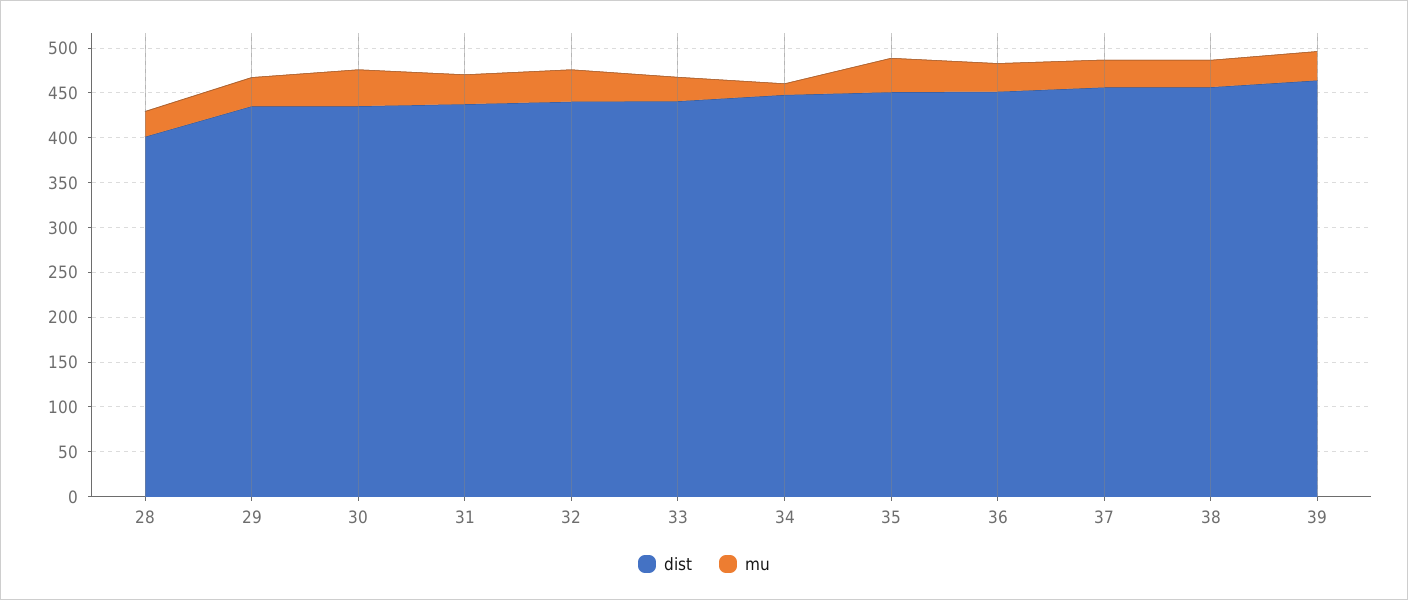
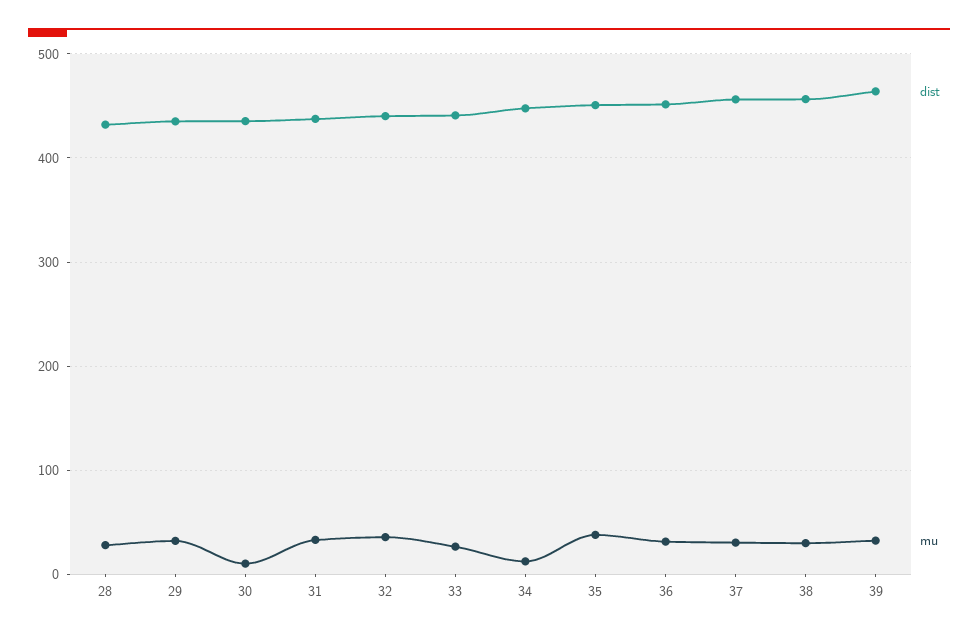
dist, 28: 400 -> 430
mu, 30: 40 -> 10

